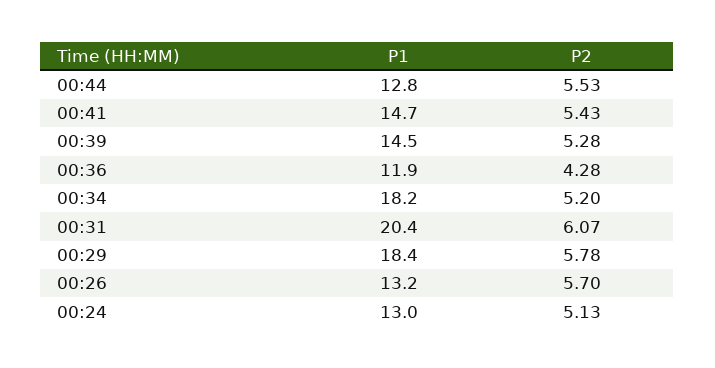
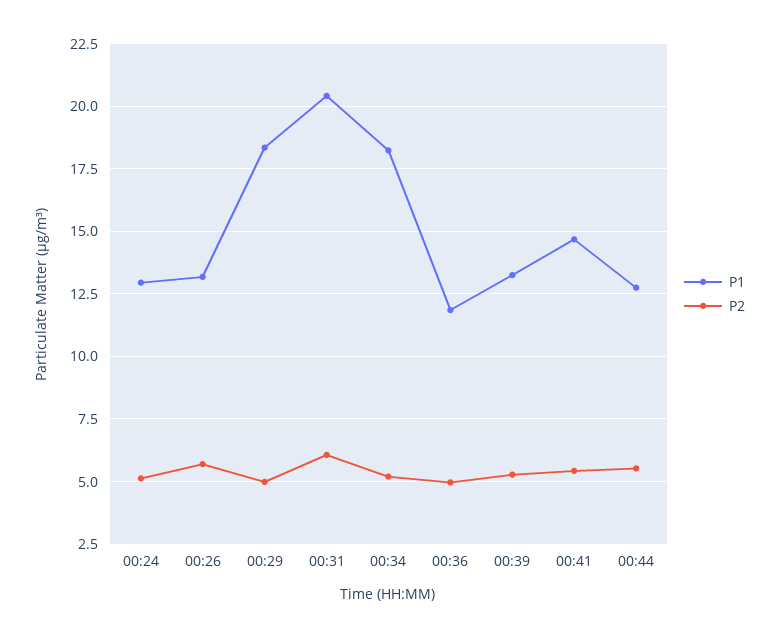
P1, 00:39: 14.5 -> 13.25
P2, 00:36: 4.28 -> 5
P2, 00:29: 5.78 -> 5

